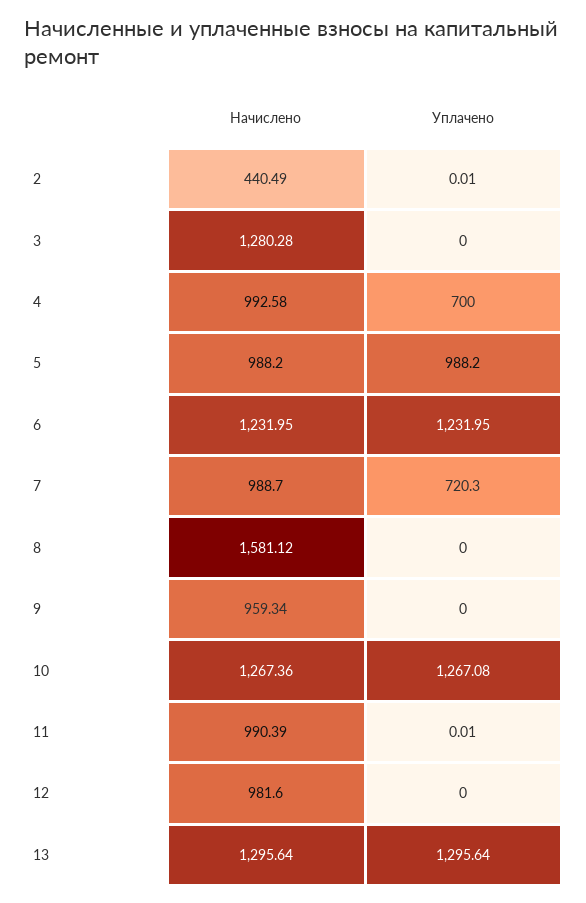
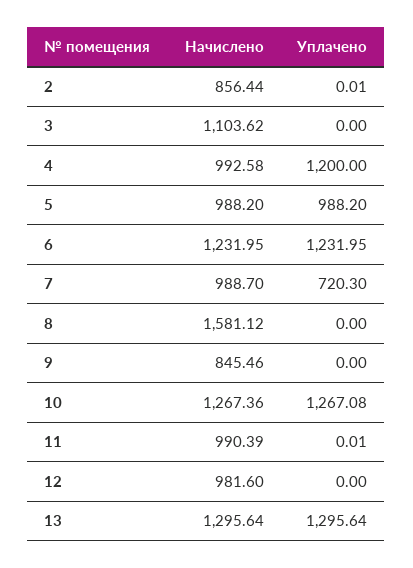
Начислено, 2: 440.49 -> 856.44
Начислено, 3: 1280.28 -> 1103.62
Уплачено, 4: 700 -> 1200
Начислено, 9: 959.34 -> 845.46

